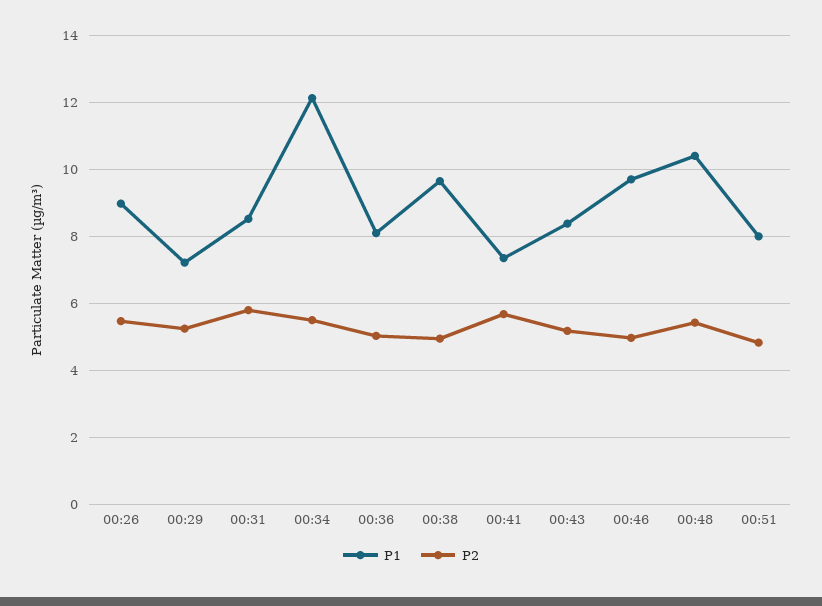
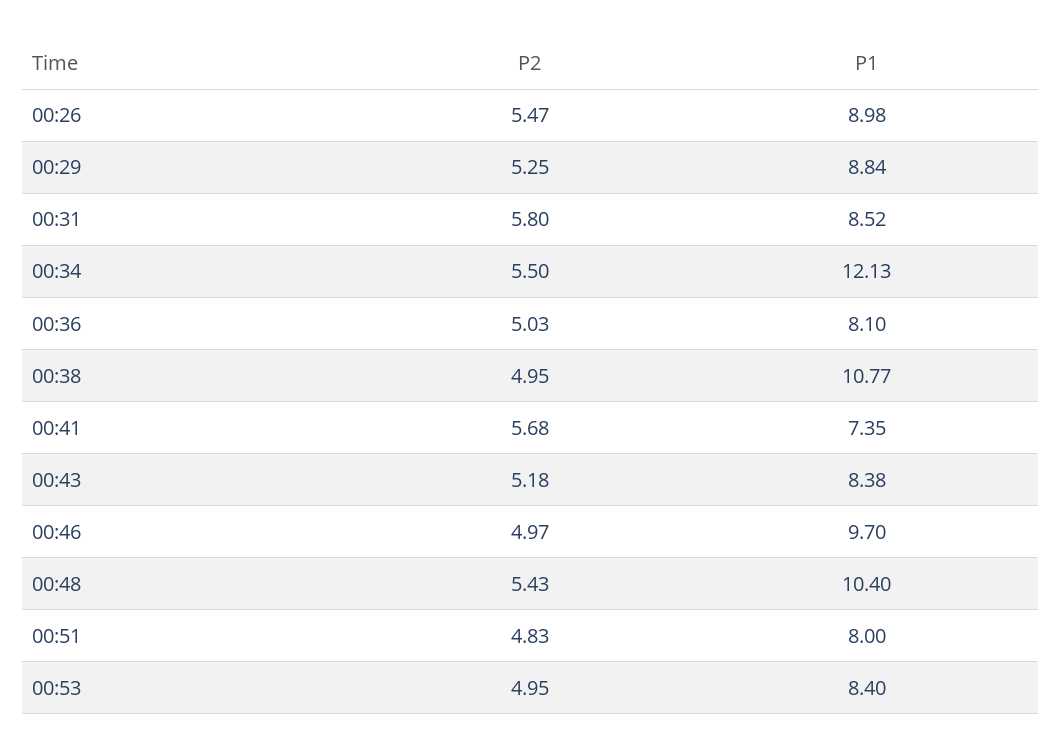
P1, 00:29: 7.2 -> 8.84
P1, 00:38: 9.6 -> 10.77
P2, 00:53: none -> 4.95
P1, 00:53: none -> 8.4

